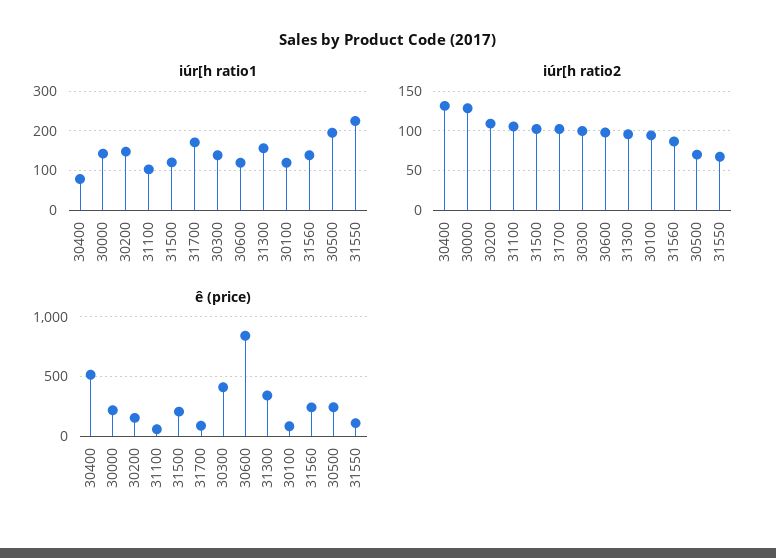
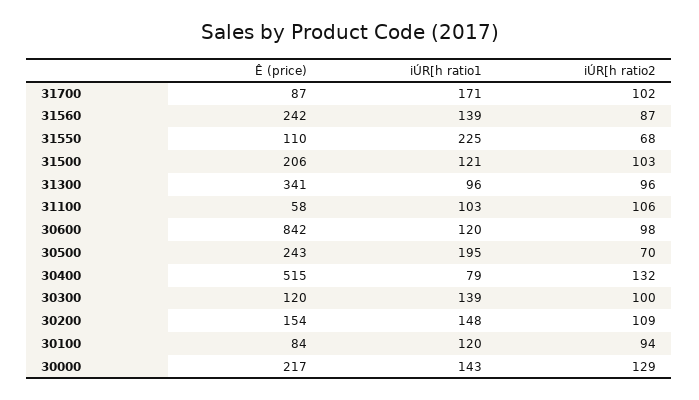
iúr[h ratio1, 31300: 160 -> 96
ê (price), 30300: 400 -> 120

